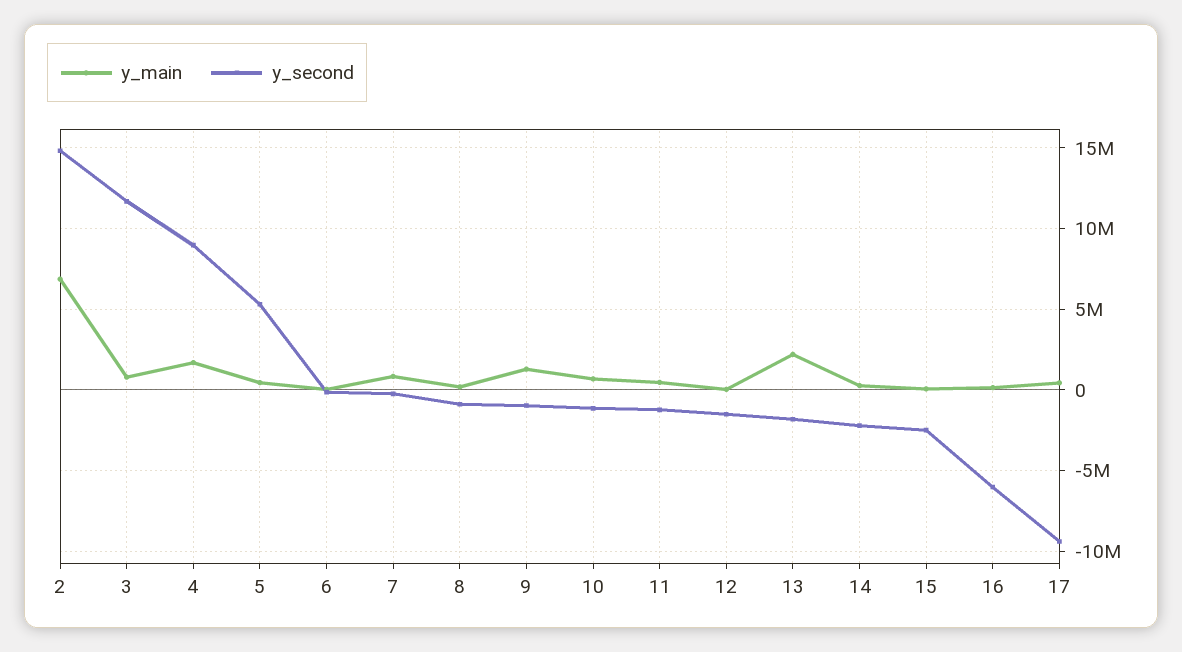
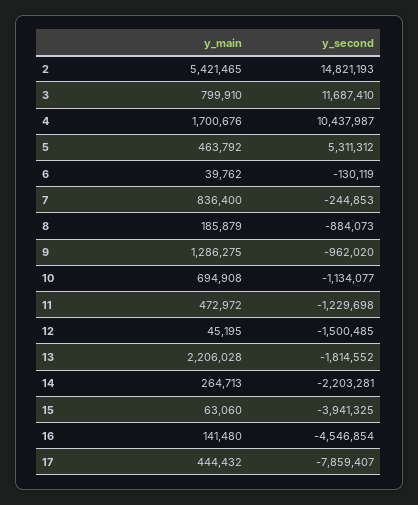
y_main, 2: 7000000 -> 5421465
y_second, 4: 9000000 -> 10437987
y_second, 15: -2500000 -> -3941325
y_second, 16: -6000000 -> -4546854
y_second, 17: -9500000 -> -7859407

